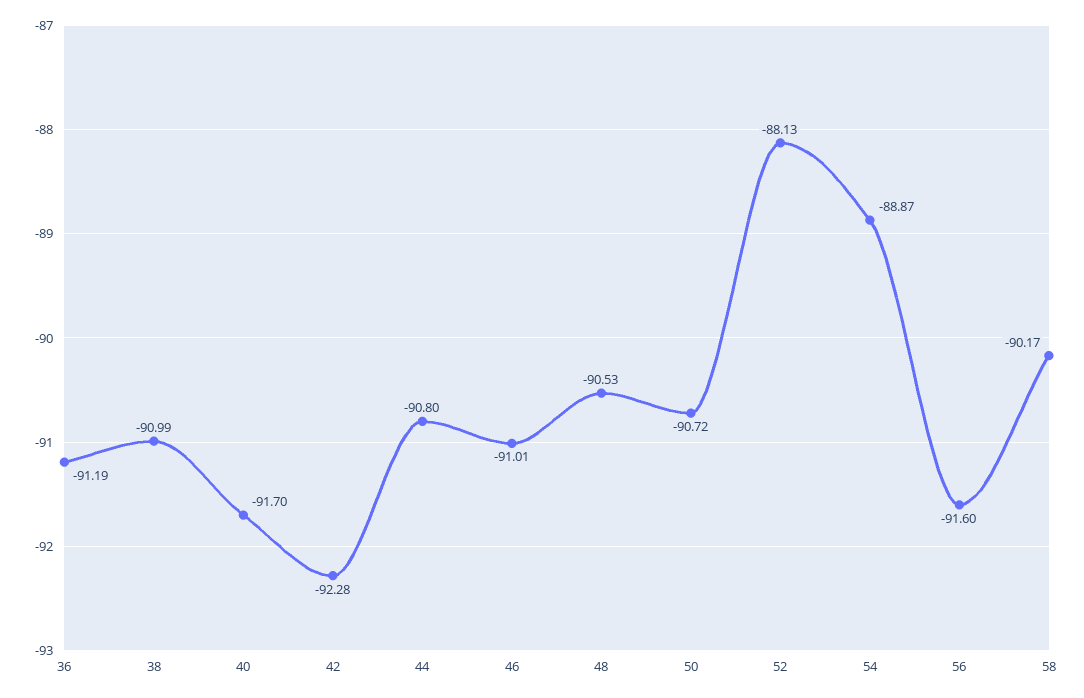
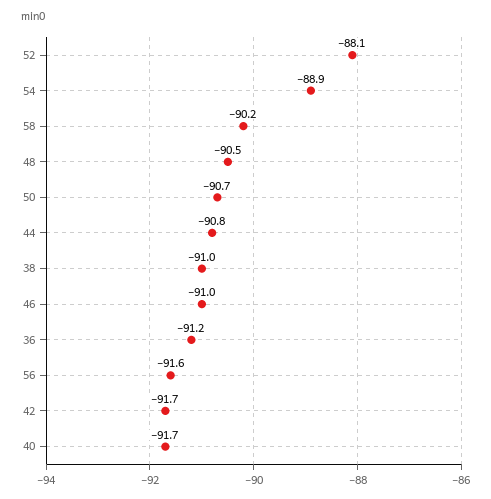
42: -92.28 -> -91.7

